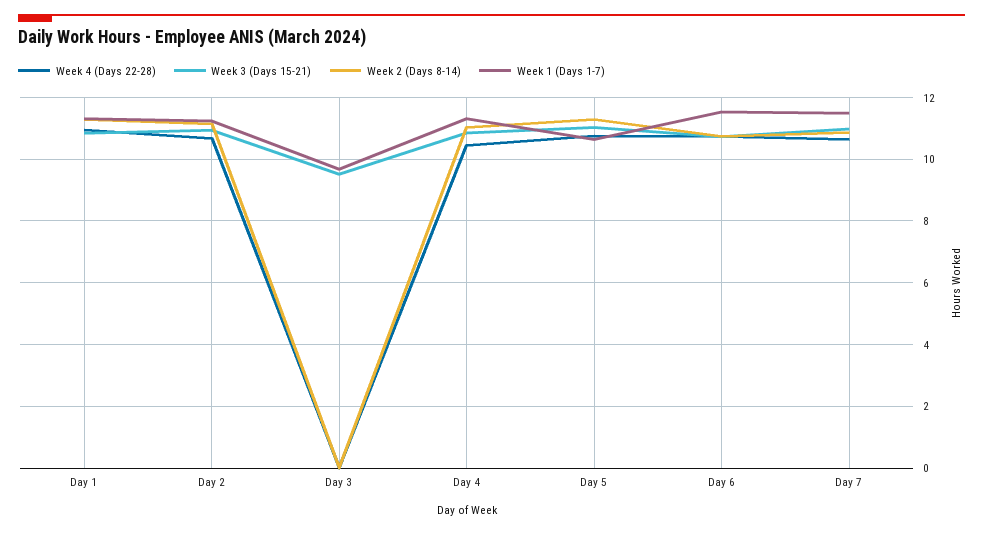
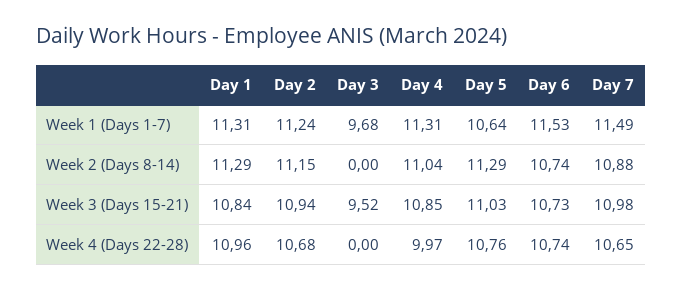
Week 4 (Days 22-28), Day 4: 10.4 -> 9.97

